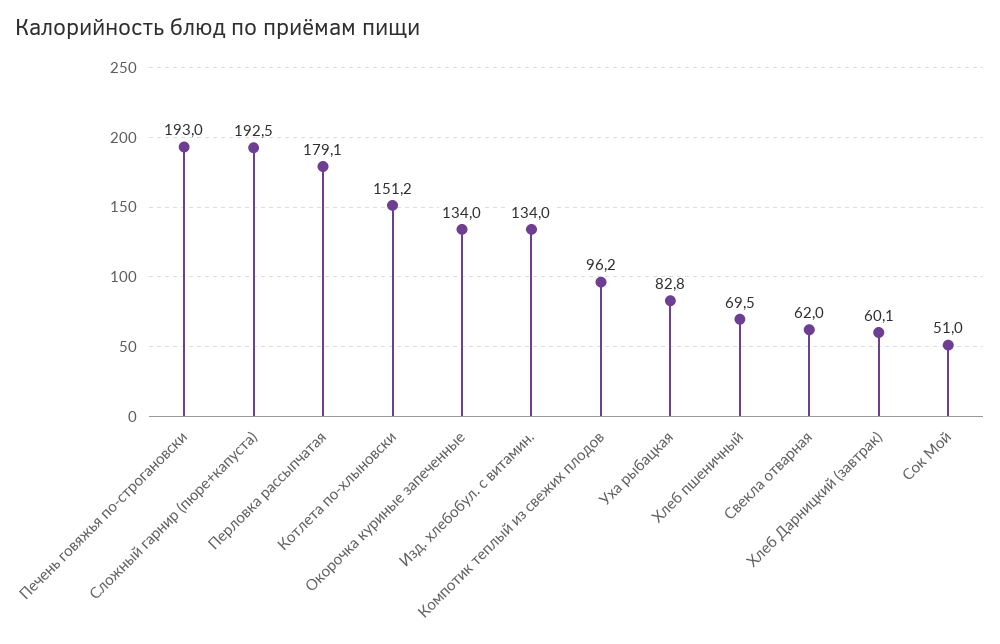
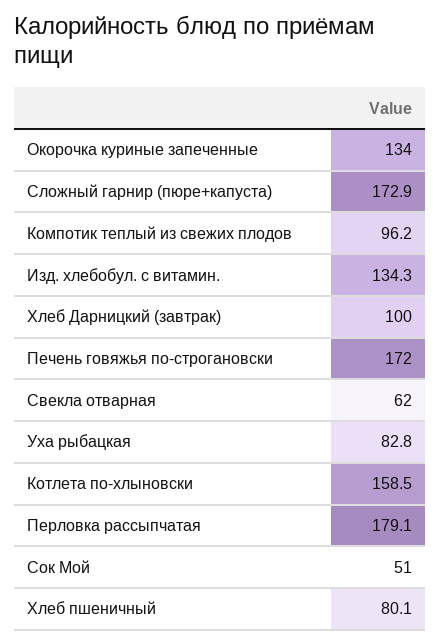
Печень говяжья по-строгановски: 193 -> 172
Сложный гарнир (пюре+капуста): 192.5 -> 172.9
Котлета по-хлыновски: 151.2 -> 158.5
Изд. хлебобул. с витамин.: 134 -> 134.3
Хлеб пшеничный: 69.5 -> 80.1
Хлеб Дарницкий (завтрак): 60.1 -> 100

